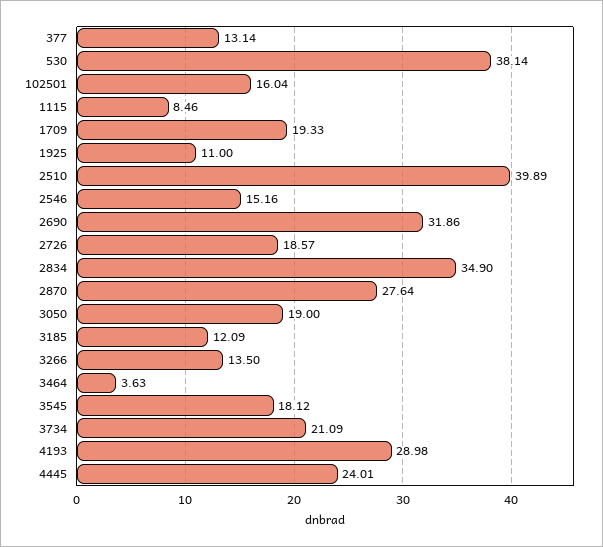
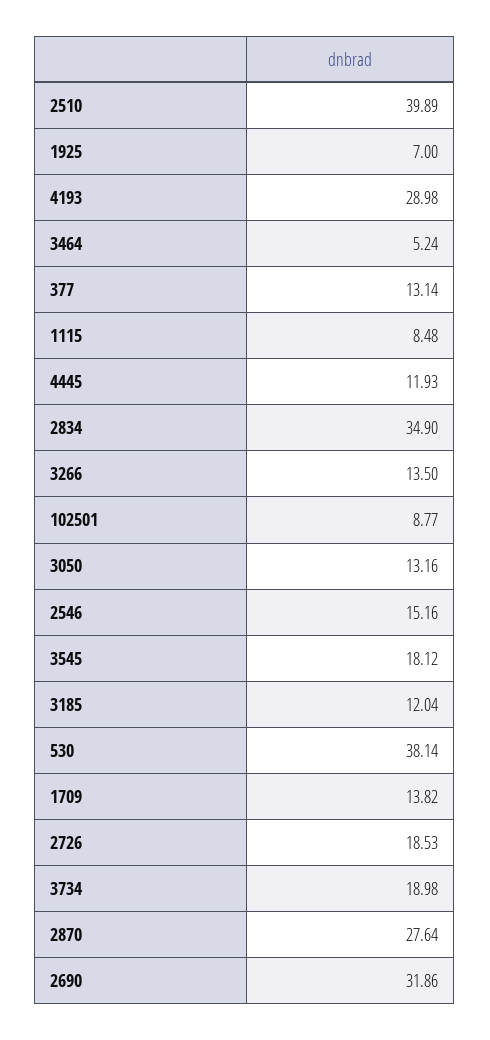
102501: 16.04 -> 8.77
1115: 8.46 -> 8.48
1709: 19.33 -> 13.82
1925: 11 -> 7
2726: 18.57 -> 18.53
3050: 19 -> 13.16
3185: 12.09 -> 12.04
3464: 3.63 -> 5.24
3734: 21.09 -> 18.98
4445: 24.01 -> 11.93

